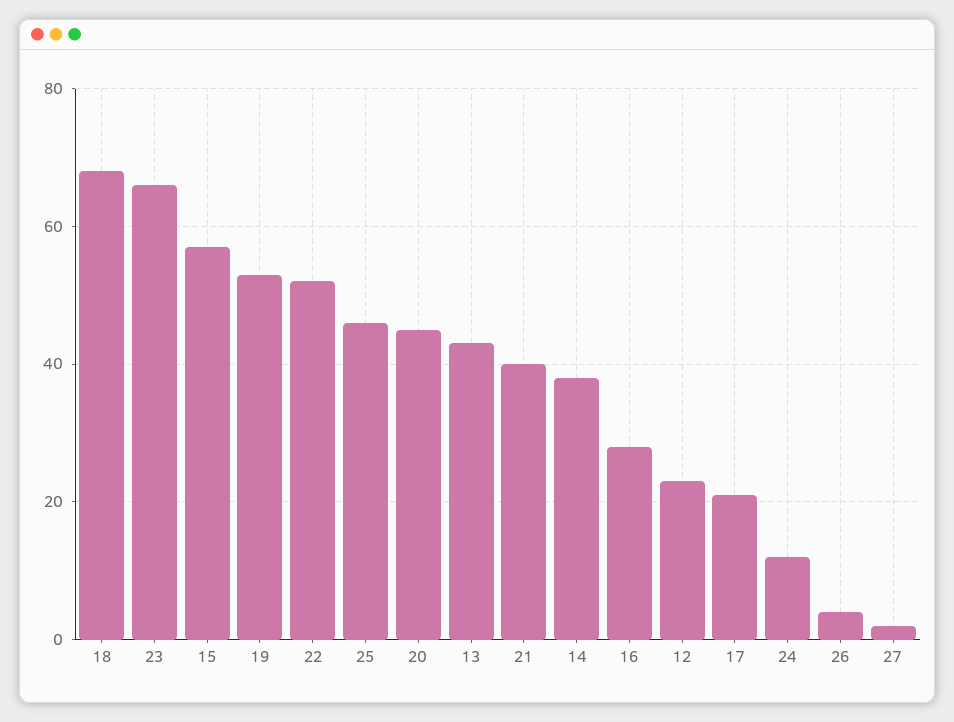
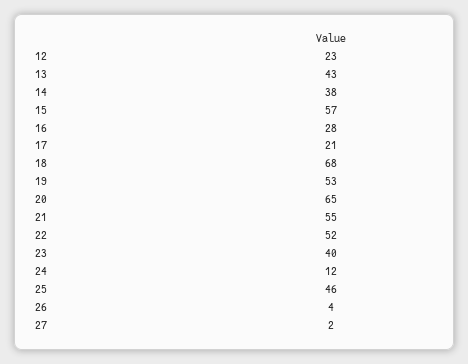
23: 65 -> 40
20: 45 -> 65
21: 40 -> 55

